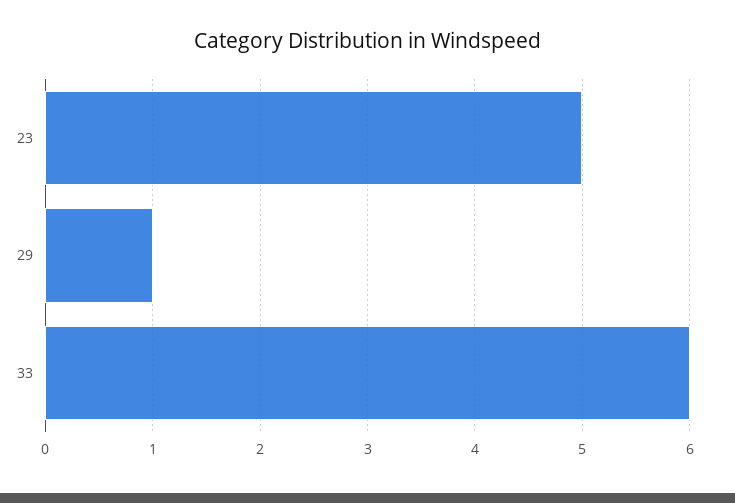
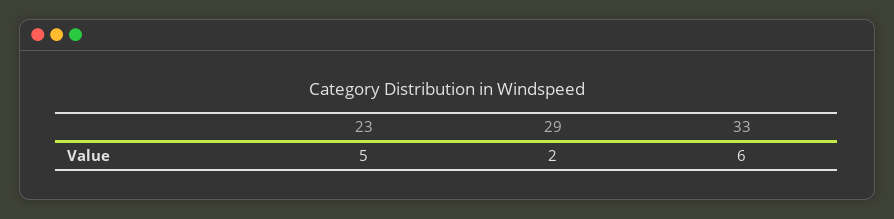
29: 1 -> 2

